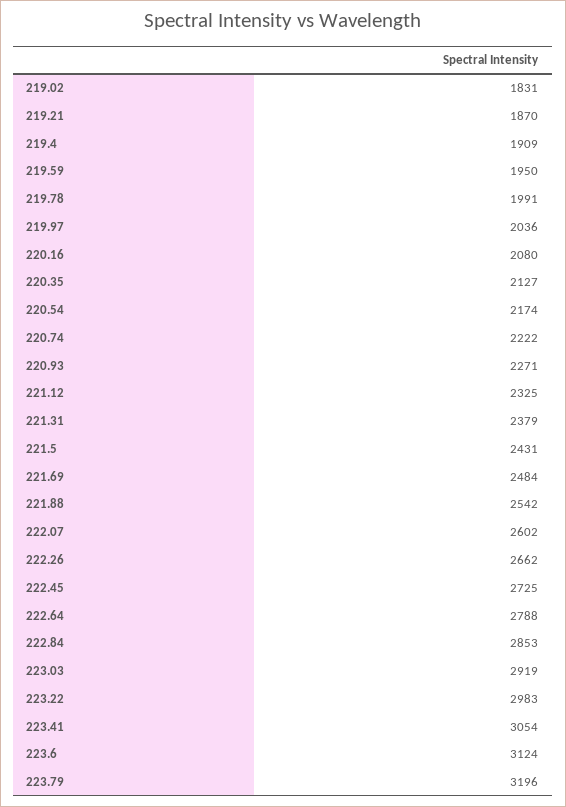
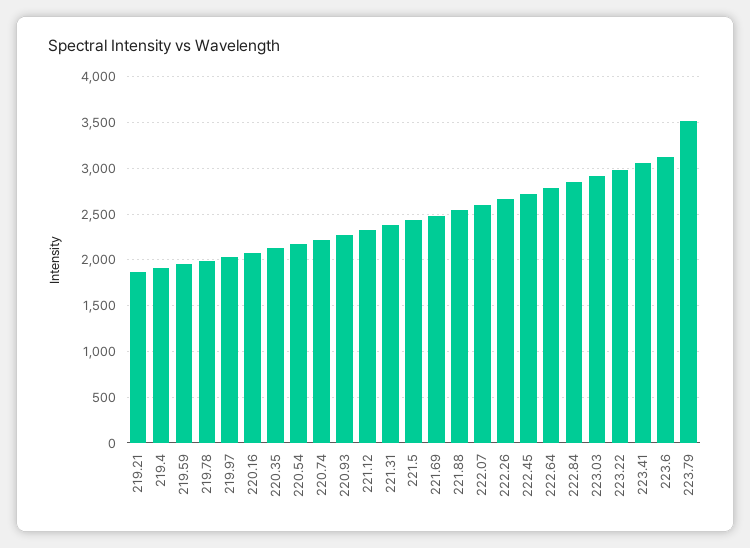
219.02: 1831 -> none
223.79: 3196 -> 3500

